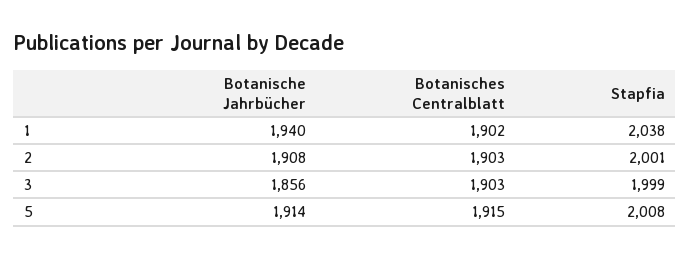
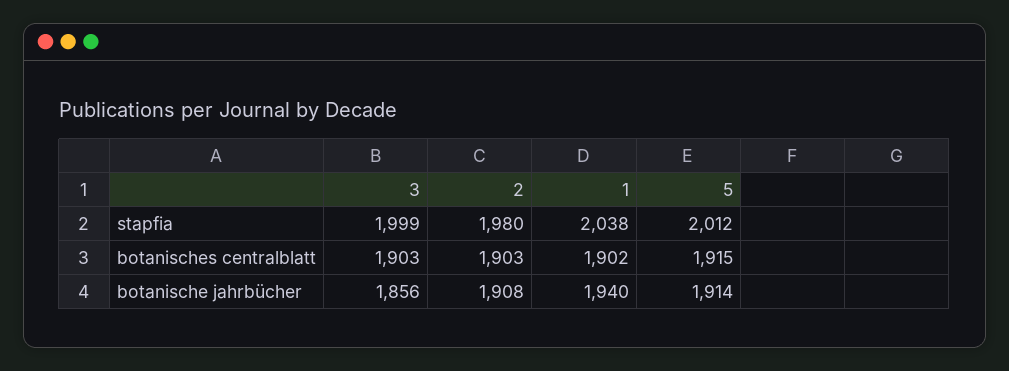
Stapfia, 2: 2001 -> 1980
Stapfia, 5: 2008 -> 2012

